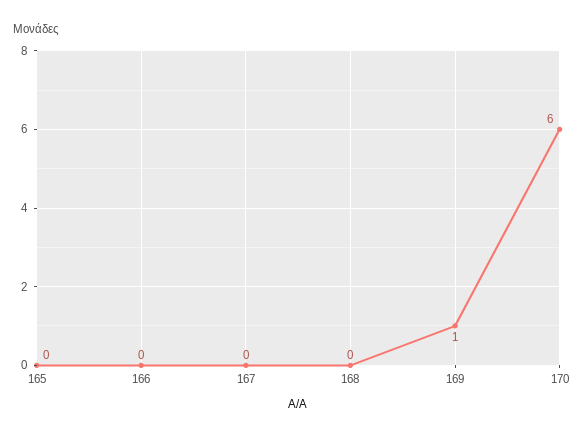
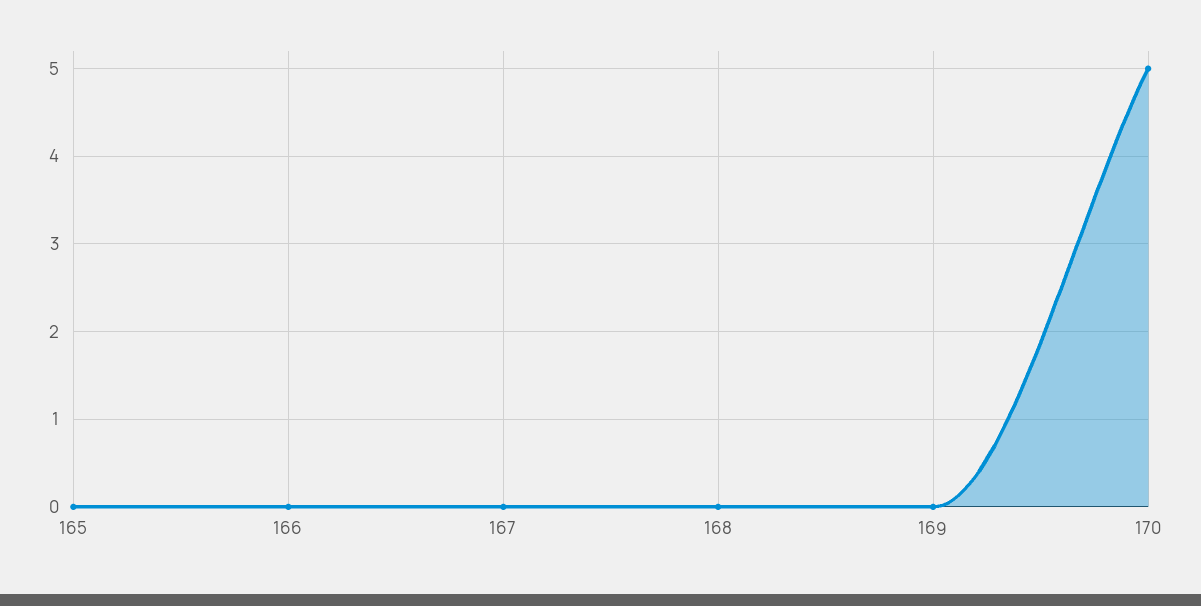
169: 1 -> 0
170: 6 -> 5

